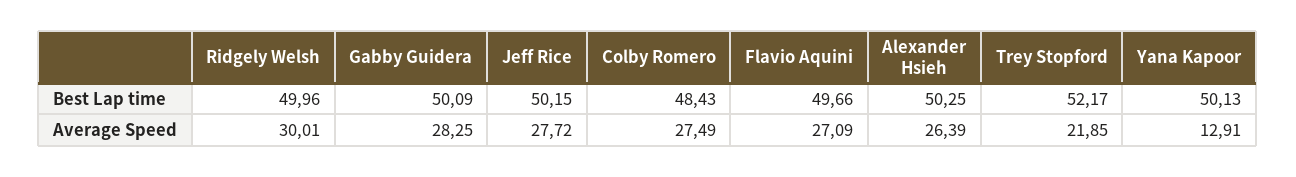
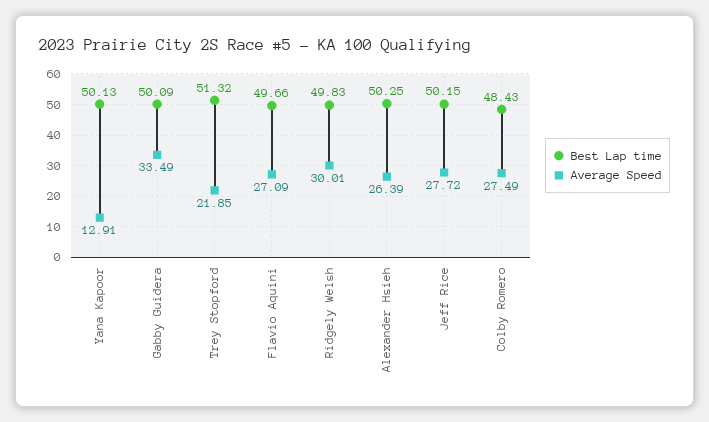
Best Lap time, Ridgely Welsh: 49.96 -> 49.83
Best Lap time, Trey Stopford: 52.17 -> 51.32
Average Speed, Gabby Guidera: 28.25 -> 33.49

